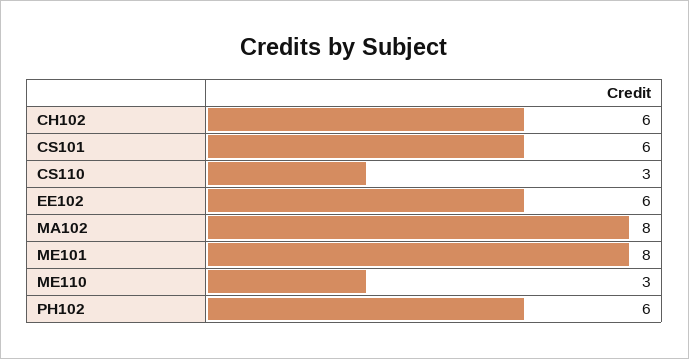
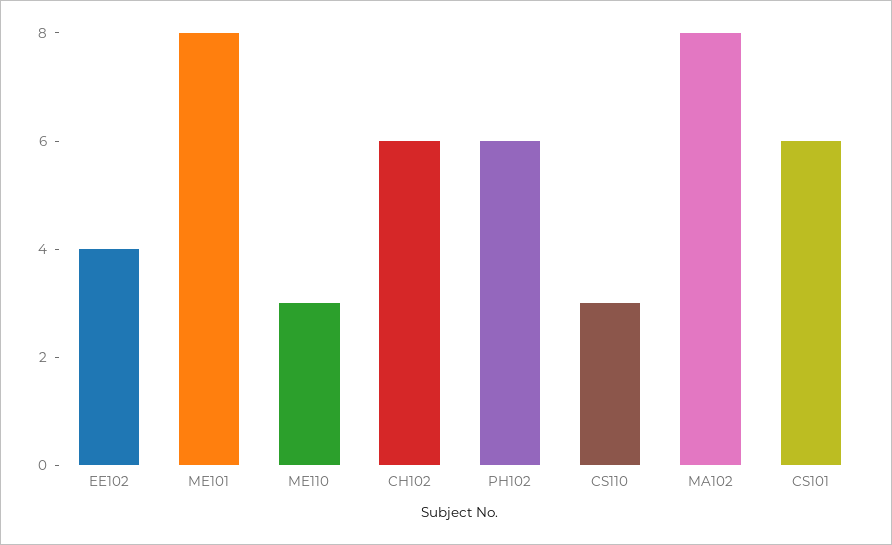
EE102: 6 -> 4

